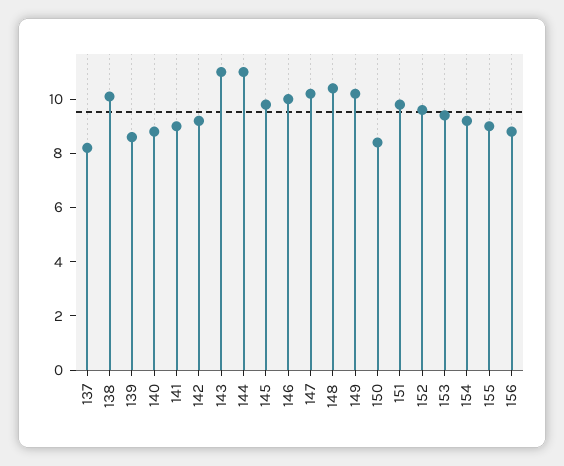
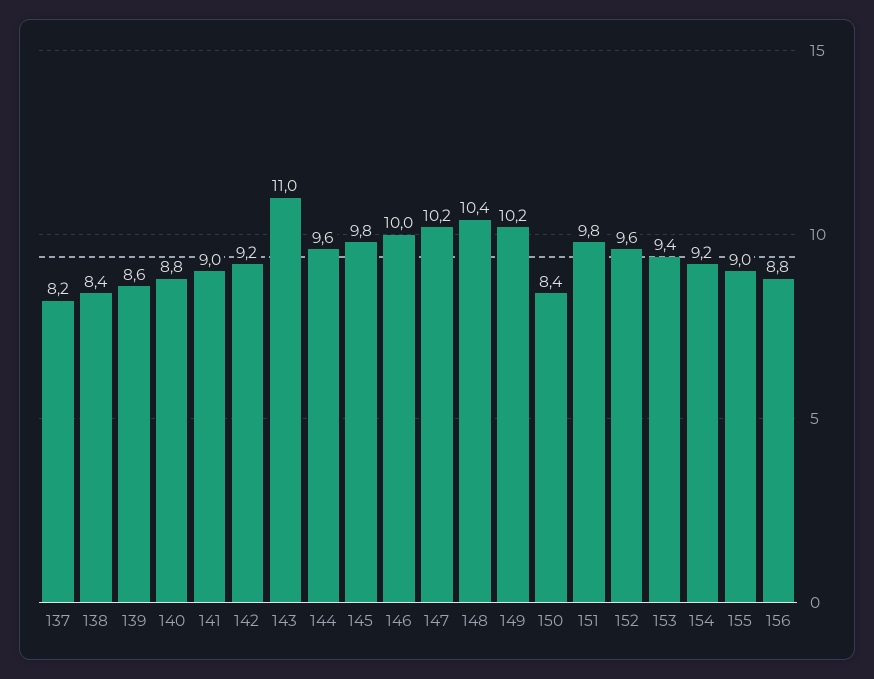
138: 10 -> 8.4
144: 11 -> 9.6

